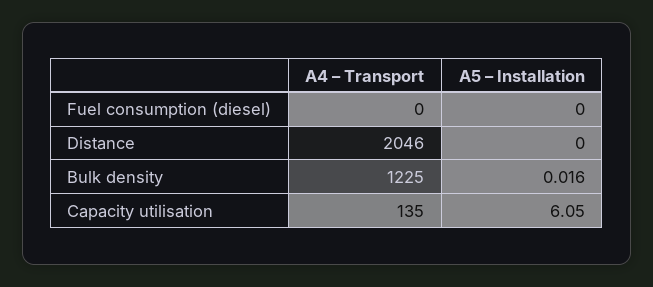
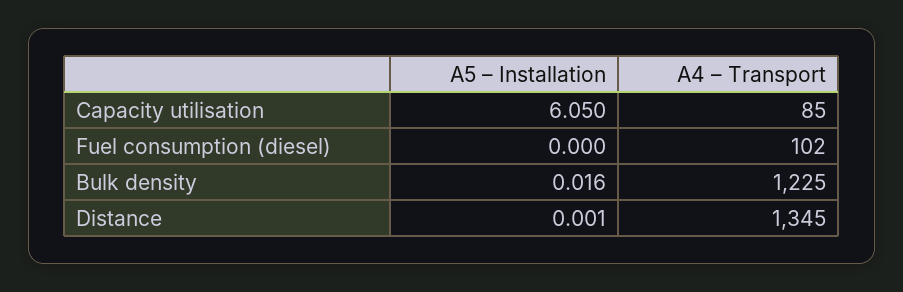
A4 – Transport, Fuel consumption (diesel): 0 -> 102
A4 – Transport, Distance: 2046 -> 1345
A5 – Installation, Distance: 0 -> 0.001
A4 – Transport, Capacity utilisation: 135 -> 85

